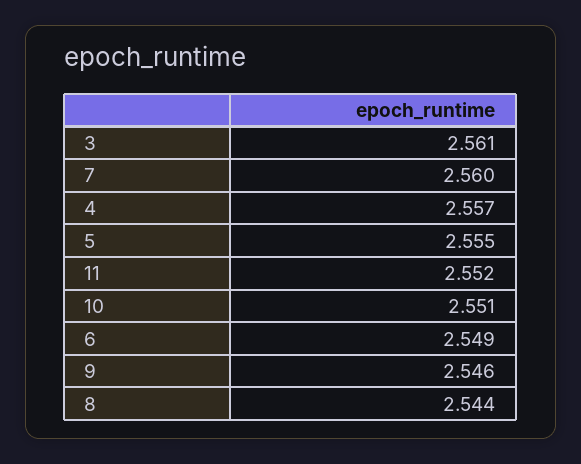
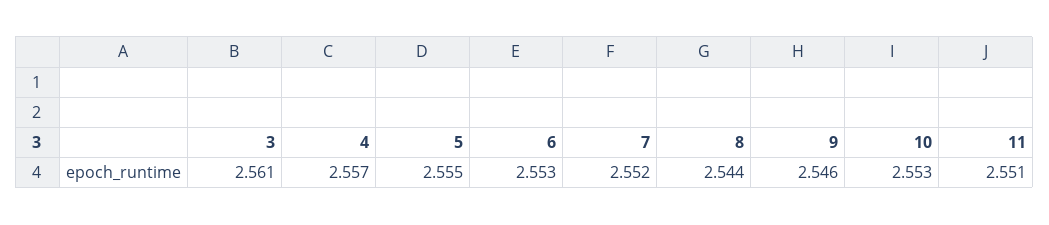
7: 2.56 -> 2.552
11: 2.552 -> 2.551
10: 2.551 -> 2.553
6: 2.549 -> 2.553

